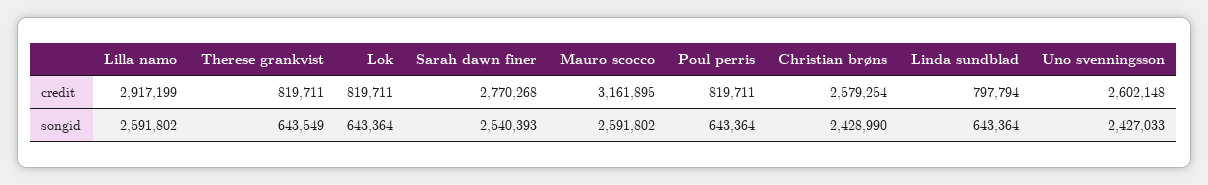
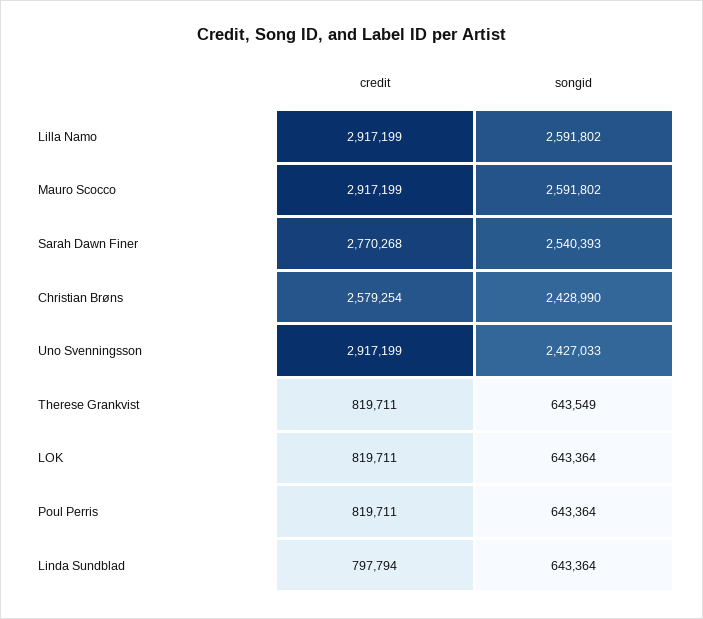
Mauro scocco, credit: 3161895 -> 2917199
Uno svenningsson, credit: 2602148 -> 2917199

